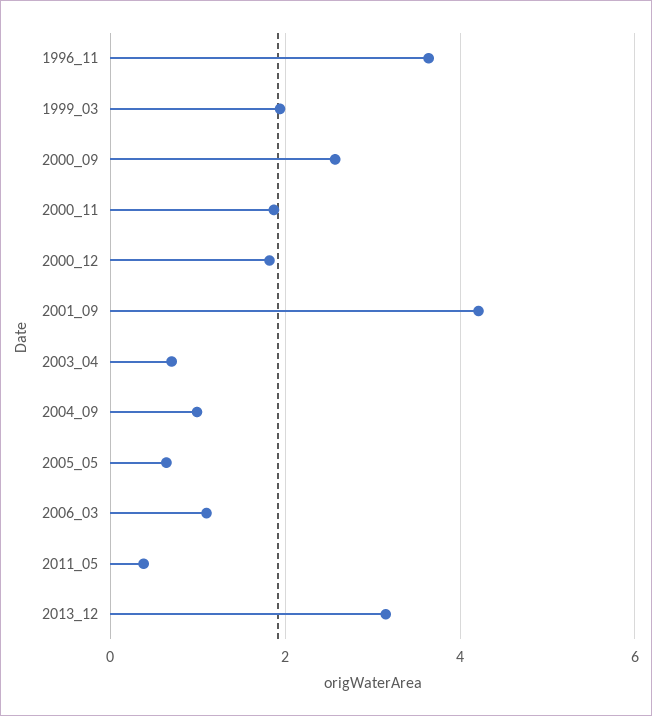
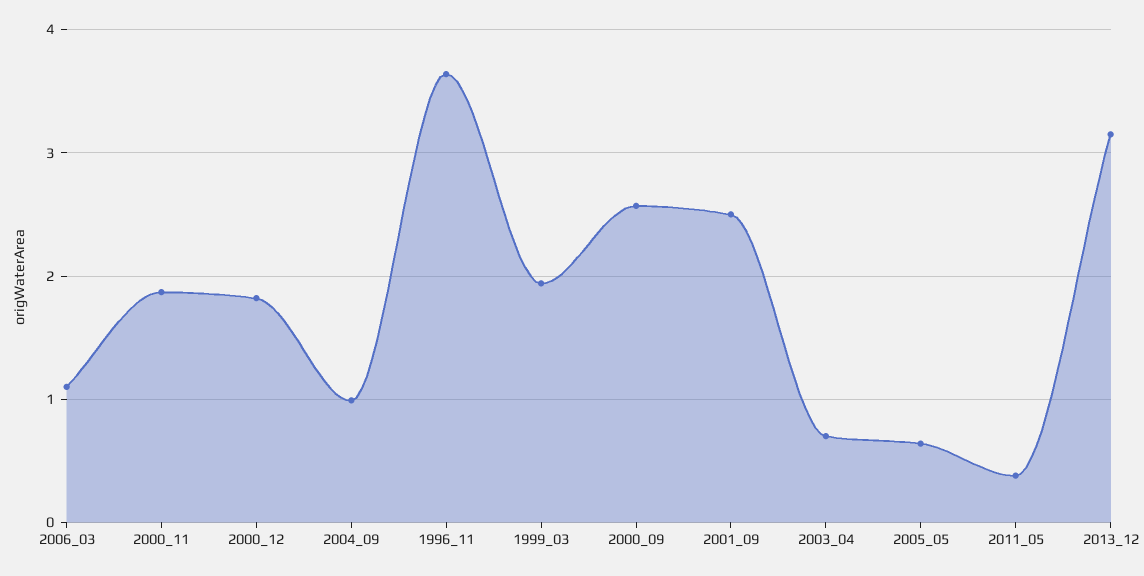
2001_09: 4.2 -> 2.5

